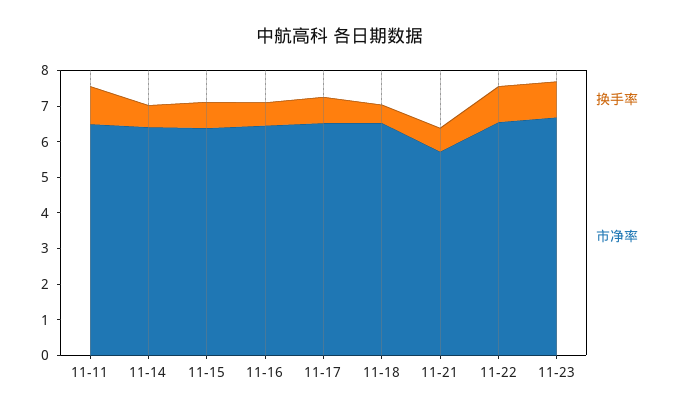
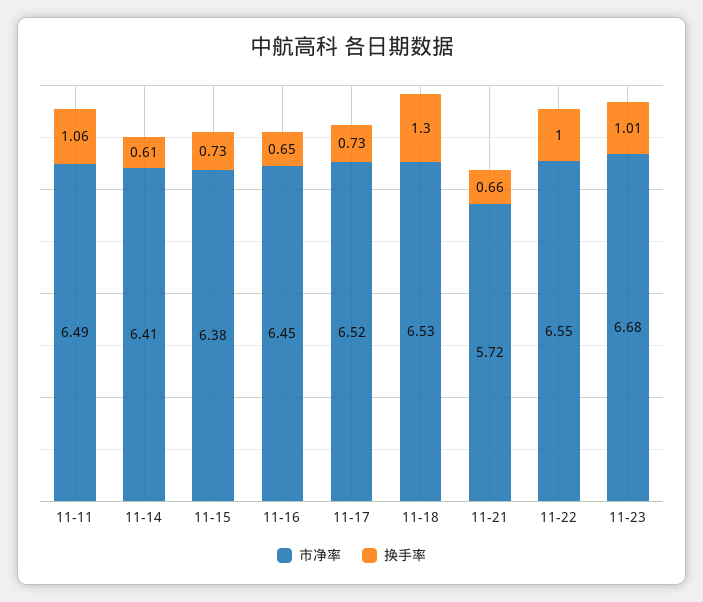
换手率, 11-18: 0.5 -> 1.3

